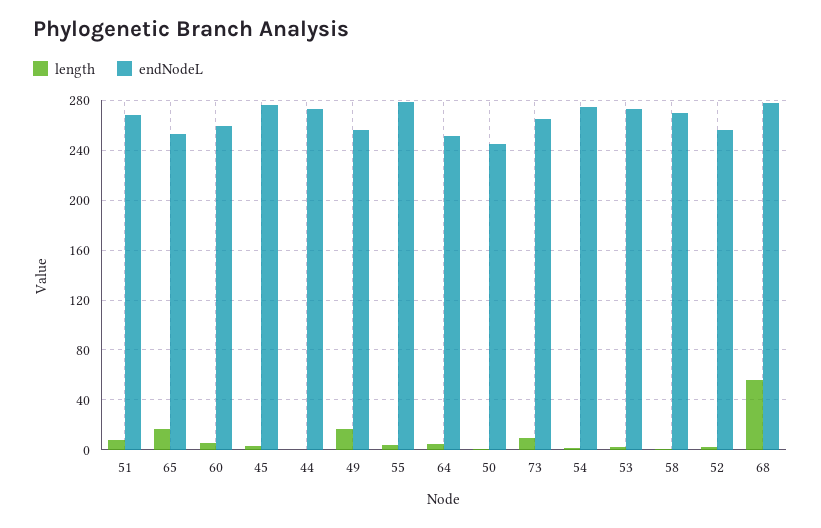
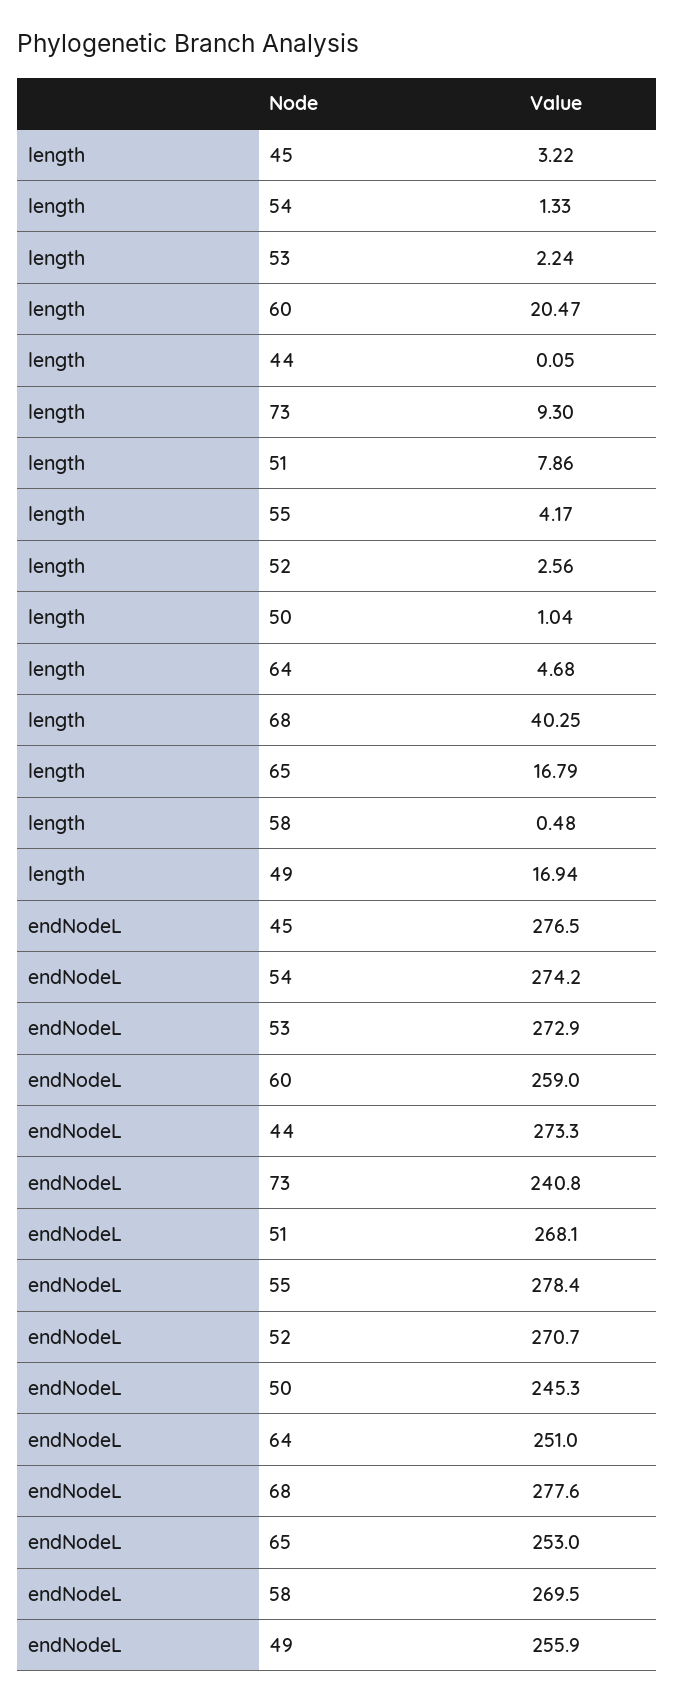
length, 60: 5 -> 20.47
endNodeL, 73: 265 -> 240.8
endNodeL, 52: 255 -> 270.7
length, 68: 55 -> 40.25

